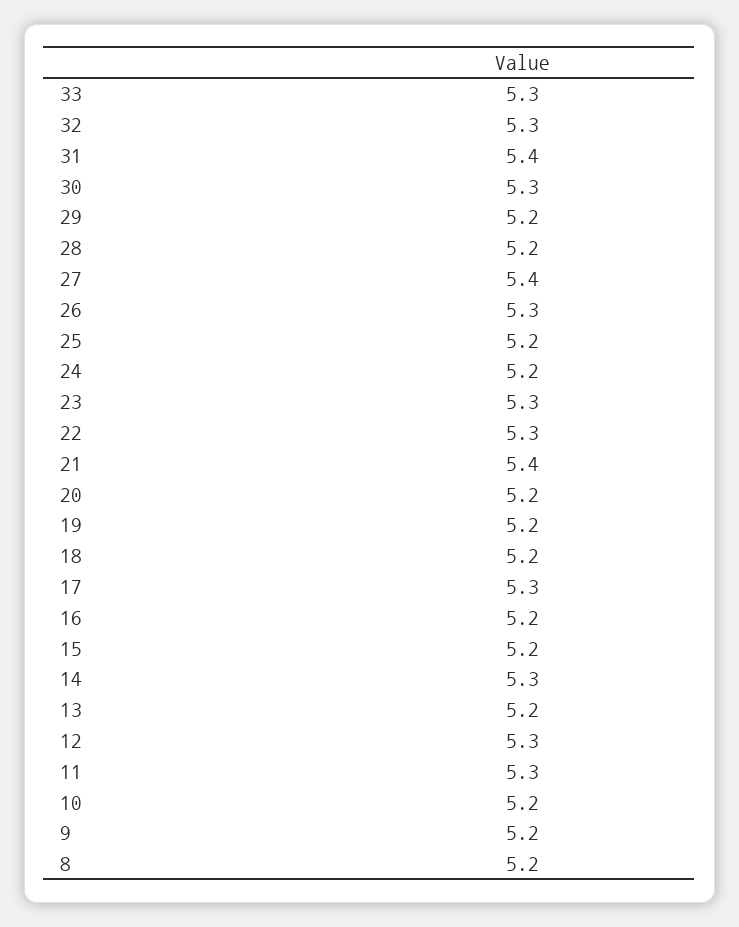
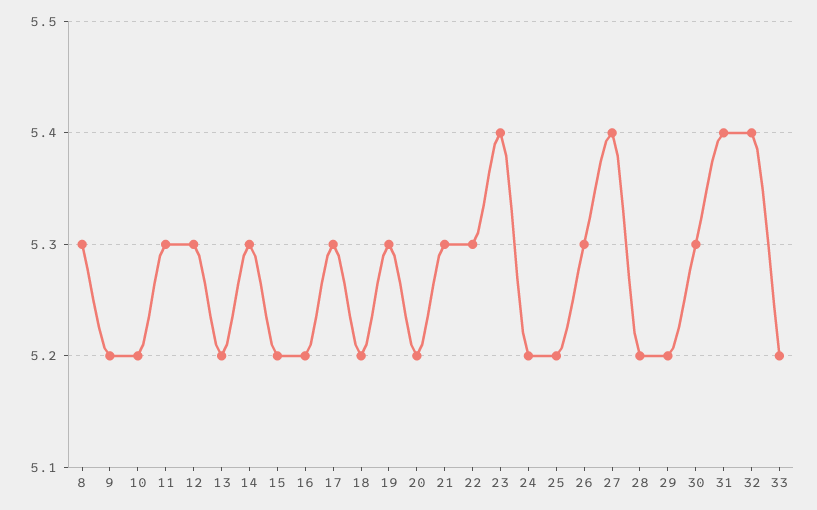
33: 5.3 -> 5.2
32: 5.3 -> 5.4
23: 5.3 -> 5.4
21: 5.4 -> 5.3
19: 5.2 -> 5.3
8: 5.2 -> 5.3

